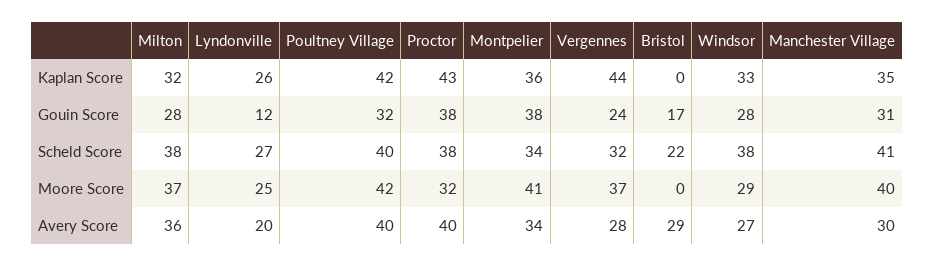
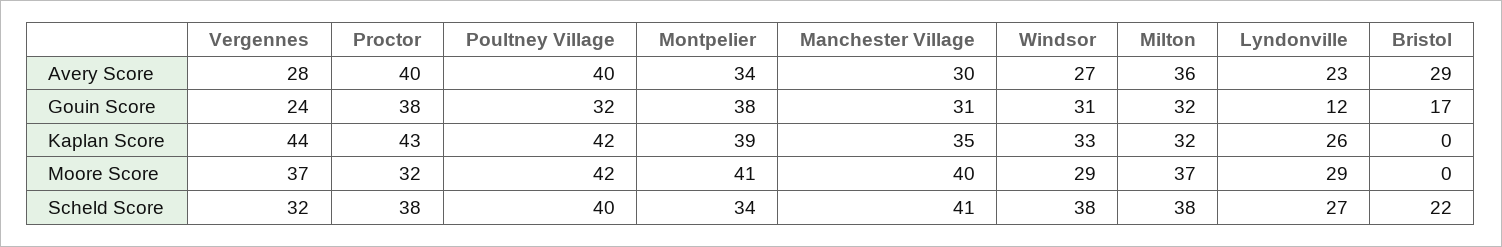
Montpelier, Kaplan Score: 36 -> 39
Milton, Gouin Score: 28 -> 32
Windsor, Gouin Score: 28 -> 31
Lyndonville, Moore Score: 25 -> 29
Lyndonville, Avery Score: 20 -> 23

